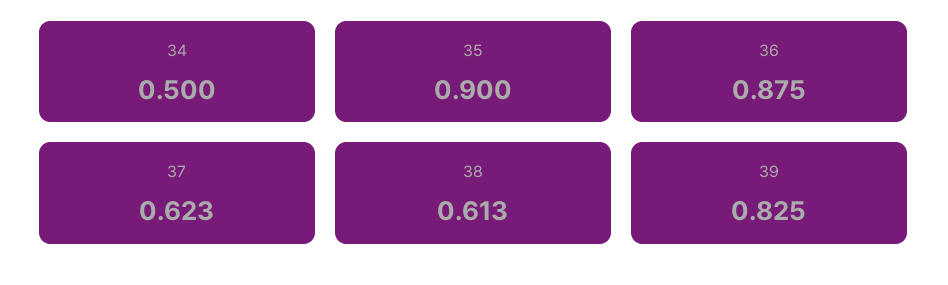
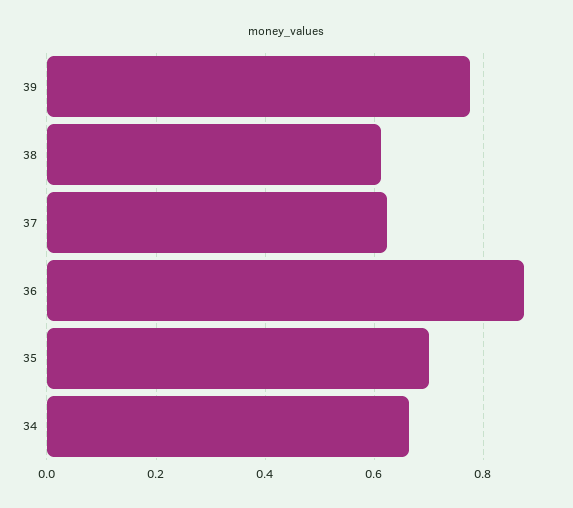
34: 0.5 -> 0.66
35: 0.9 -> 0.7
39: 0.825 -> 0.78

